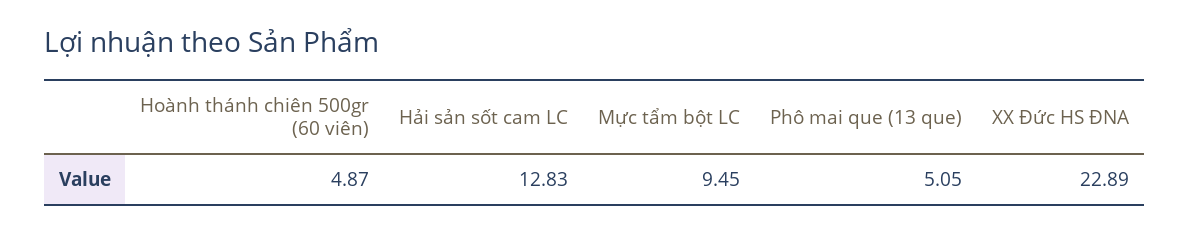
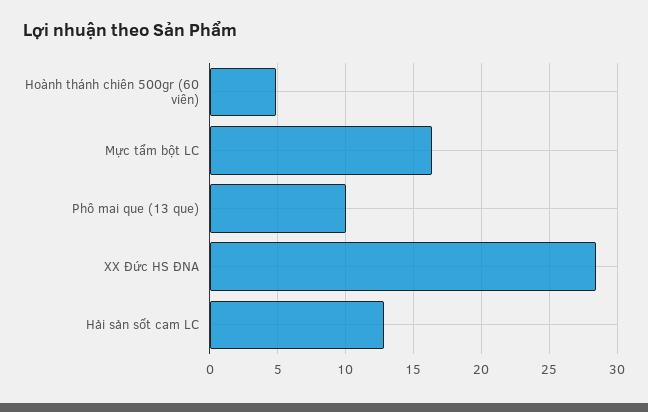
Mực tẩm bột LC: 9.45 -> 16.5
Phô mai que (13 que): 5.05 -> 10
XX Đức HS ĐNA: 22.89 -> 28.5

